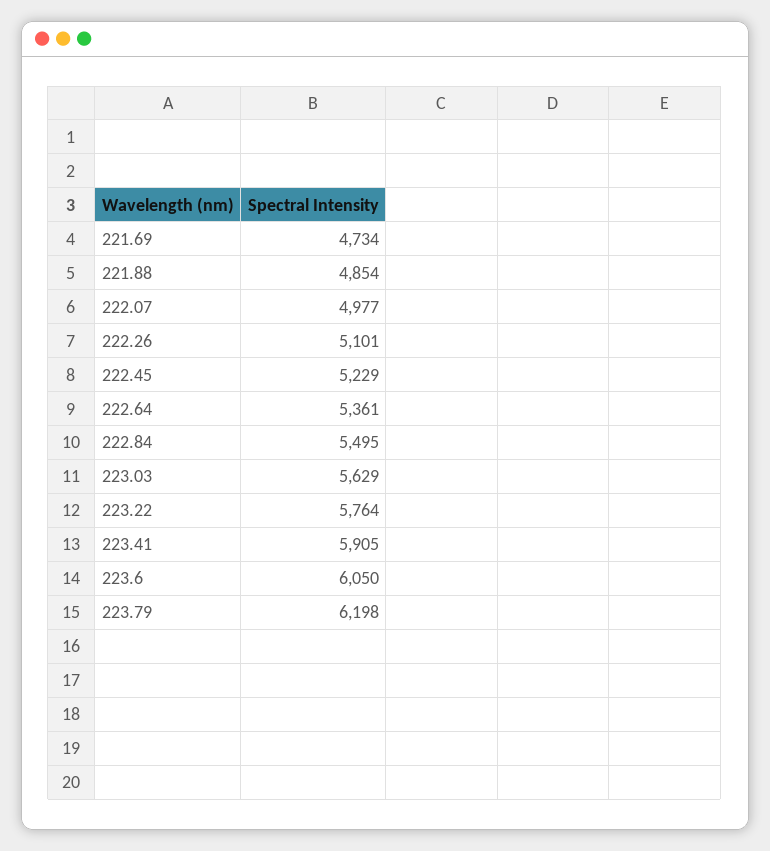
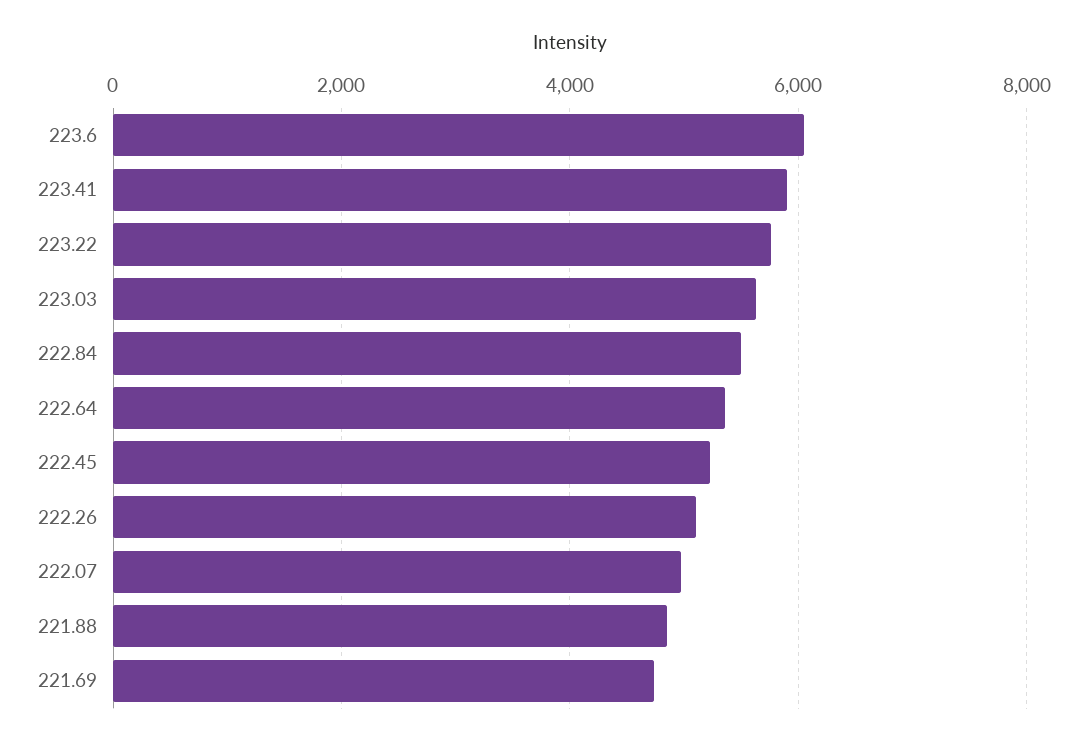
223.79: 6198 -> none

